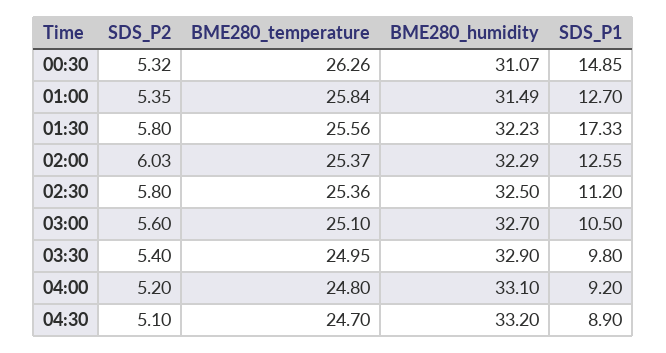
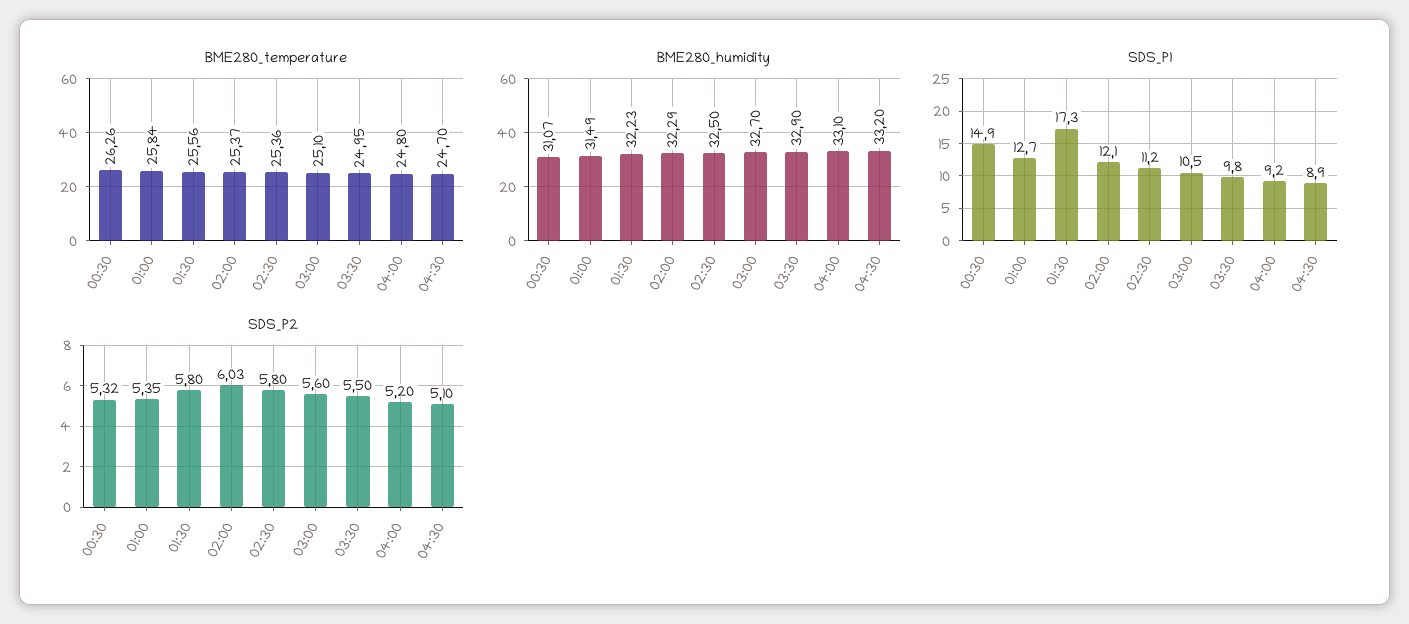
SDS_P1, 02:00: 12.55 -> 12.1
SDS_P2, 03:30: 5.4 -> 5.5

